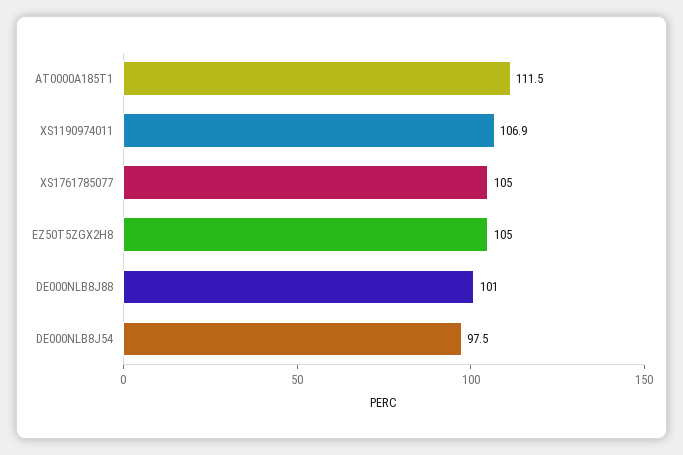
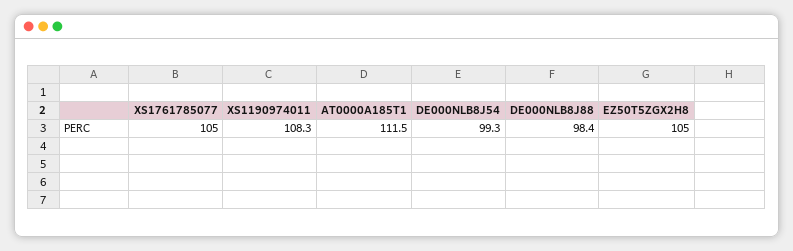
XS1190974011: 106.9 -> 108.3
DE000NLB8J88: 101 -> 98.4
DE000NLB8J54: 97.5 -> 99.3

